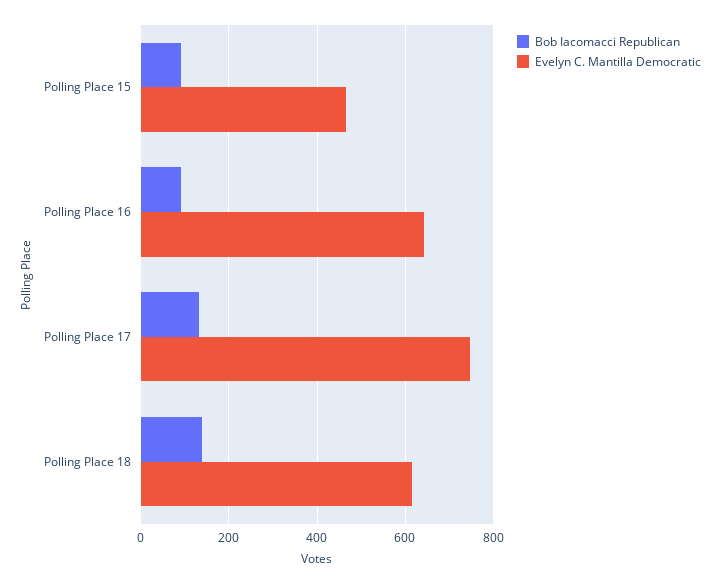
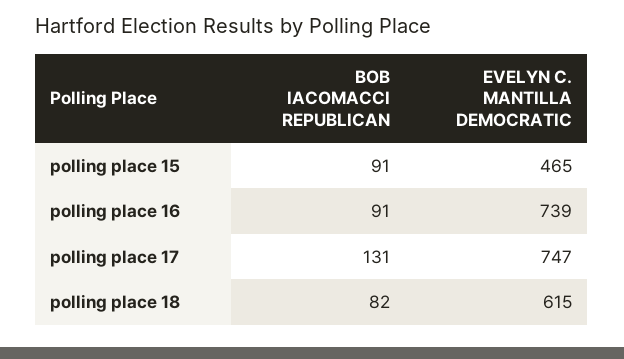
Evelyn C. Mantilla Democratic, Polling Place 16: 640 -> 739
Bob Iacomacci Republican, Polling Place 18: 140 -> 82

